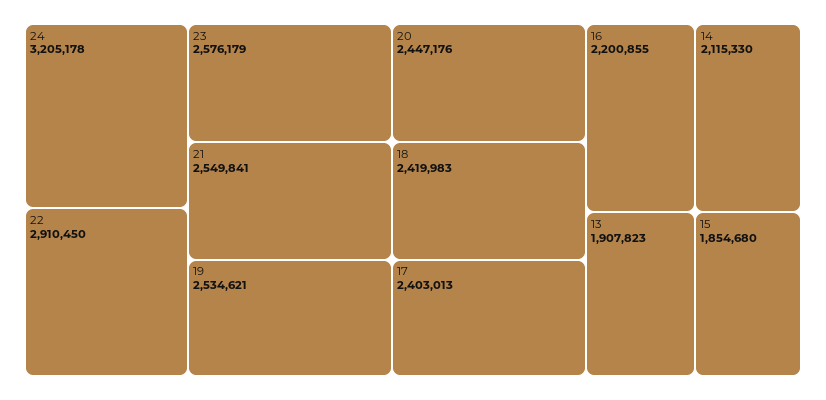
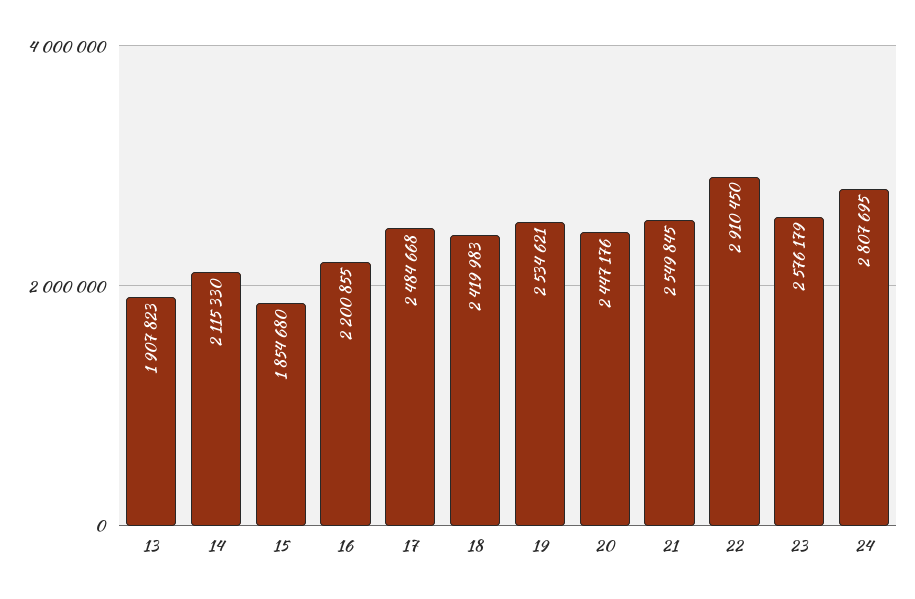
24: 3205178 -> 2807695
21: 2549841 -> 2549845
17: 2403013 -> 2484668

